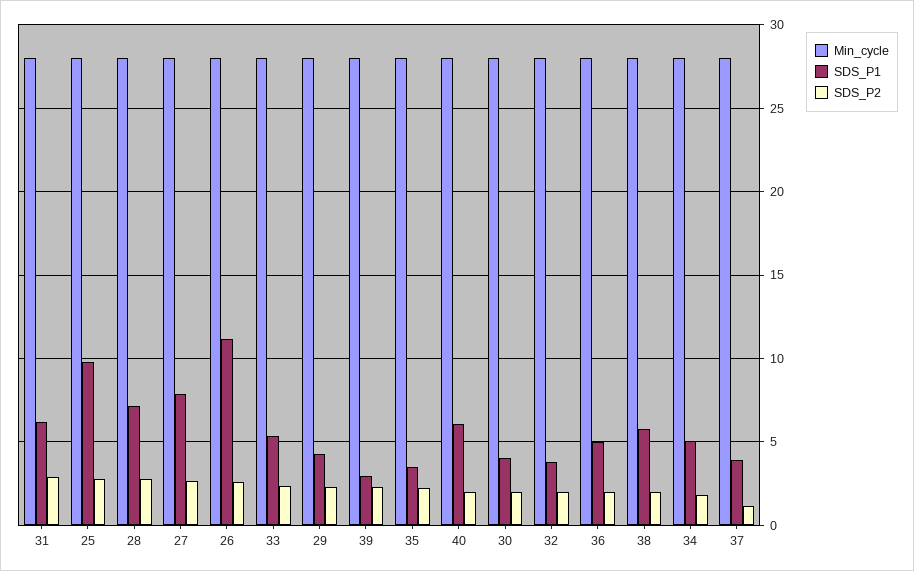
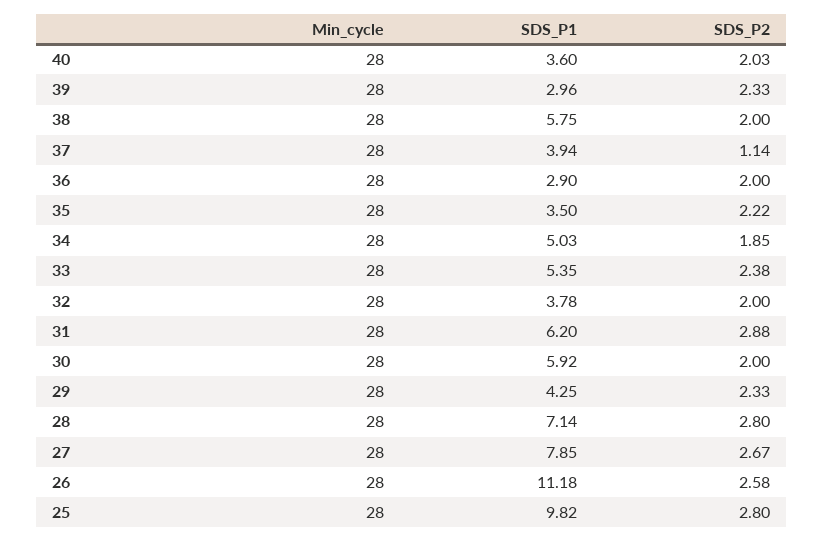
SDS_P1, 40: 6 -> 3.6
SDS_P1, 30: 4 -> 5.92
SDS_P1, 36: 5 -> 2.9

